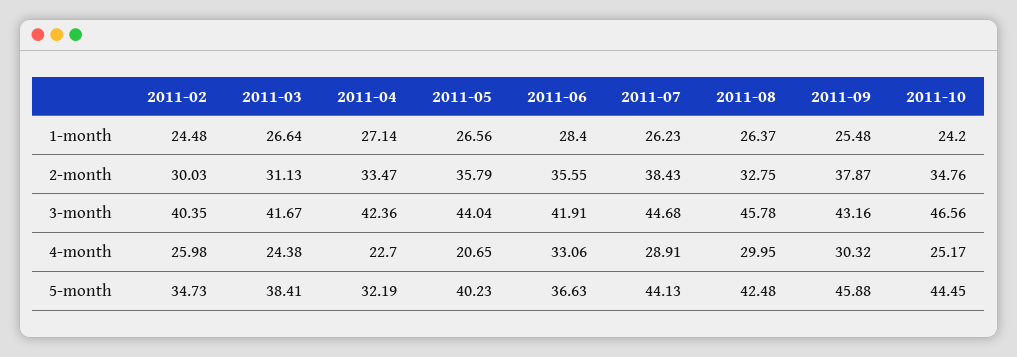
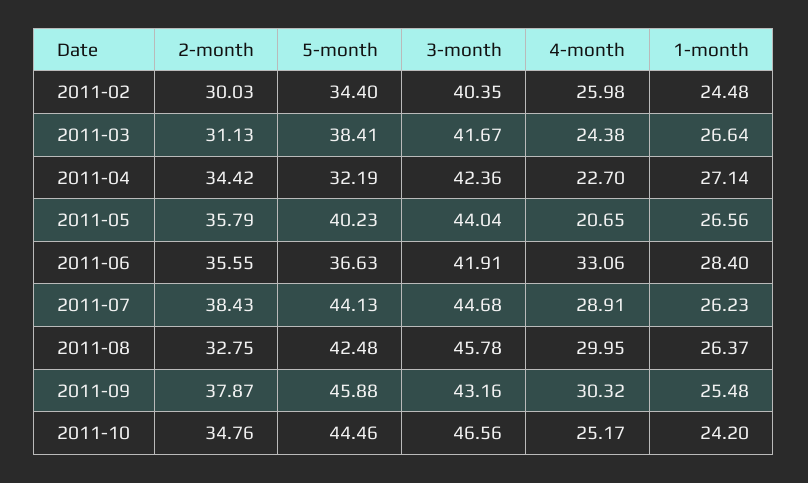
2011-04, 2-month: 33.47 -> 34.42
2011-02, 5-month: 34.73 -> 34.4
2011-10, 5-month: 44.45 -> 44.46

